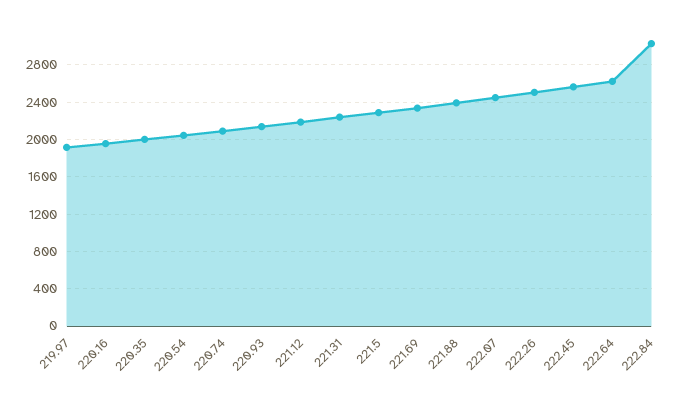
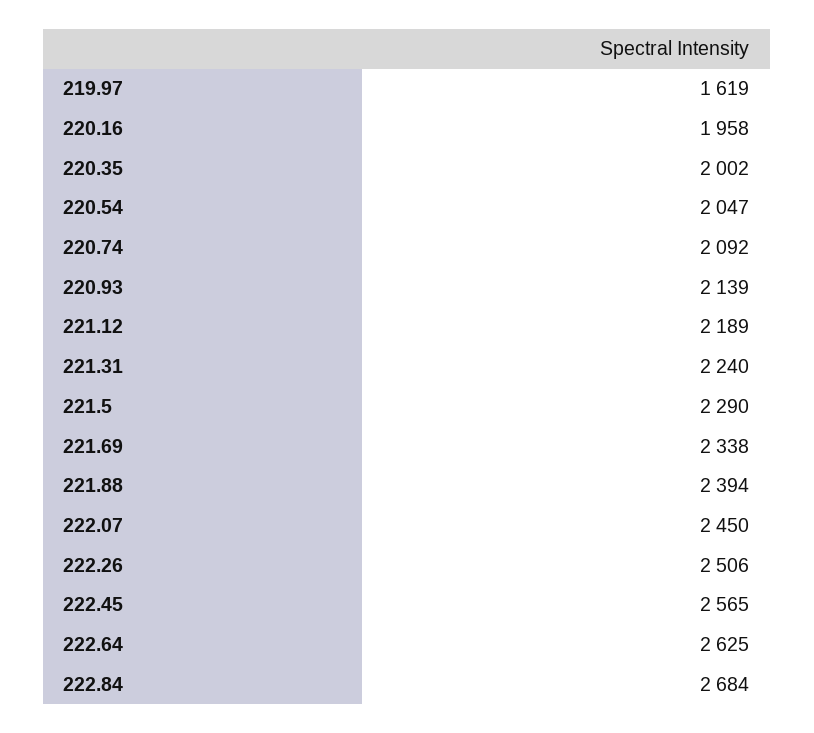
219.97: 1900 -> 1619
222.84: 3000 -> 2684

